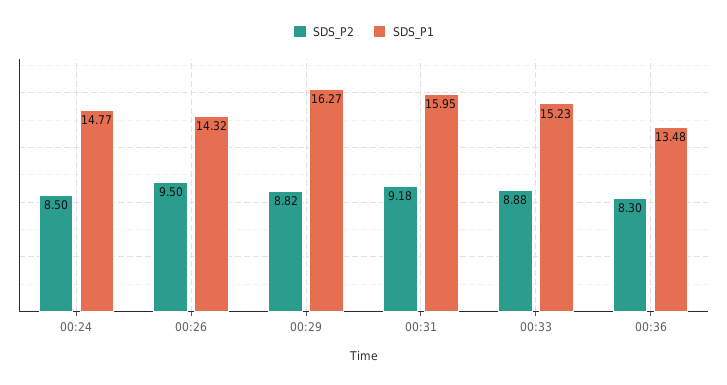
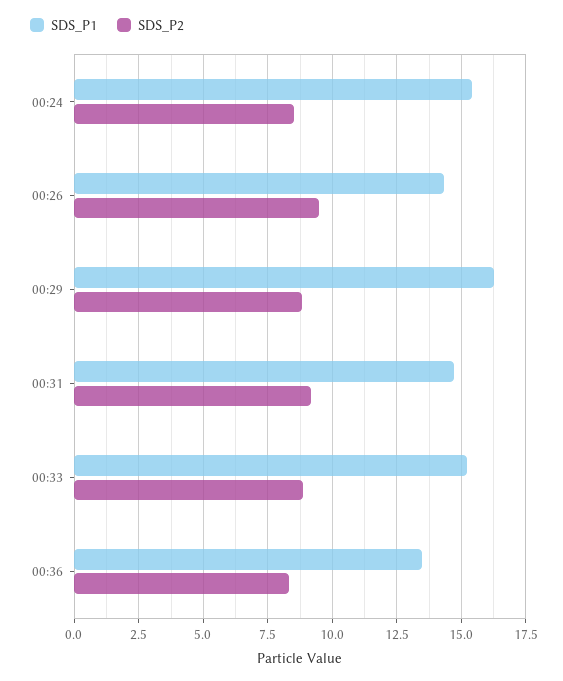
SDS_P1, 00:24: 14.77 -> 15.5
SDS_P1, 00:31: 15.95 -> 14.75

